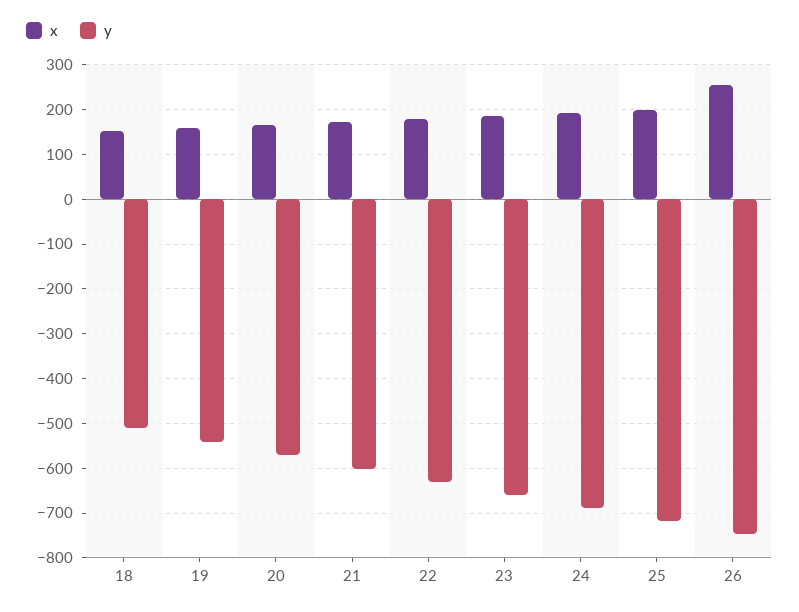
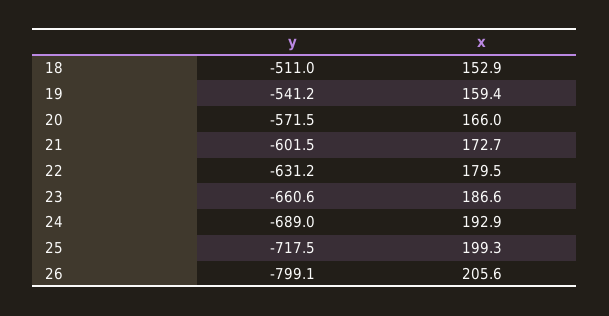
x, 26: 260 -> 205.6
y, 26: -740 -> -799.1

